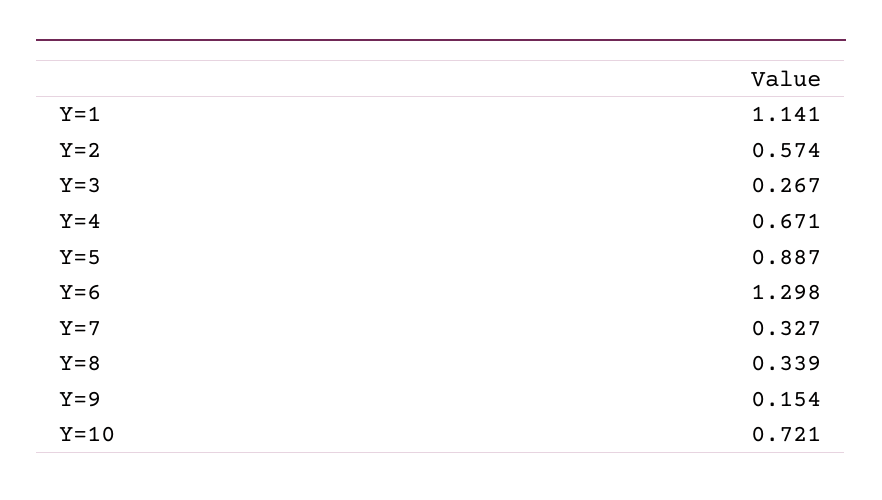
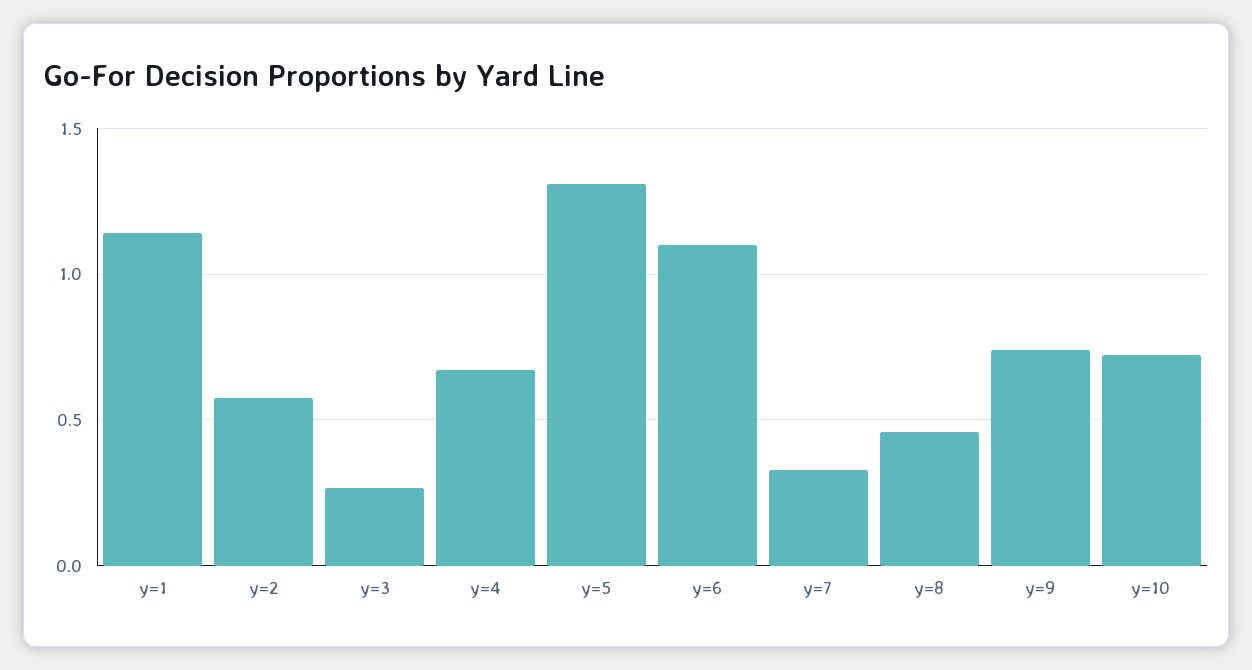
Y=5: 0.887 -> 1.3
Y=6: 1.298 -> 1.1
Y=8: 0.339 -> 0.45
Y=9: 0.154 -> 0.75

